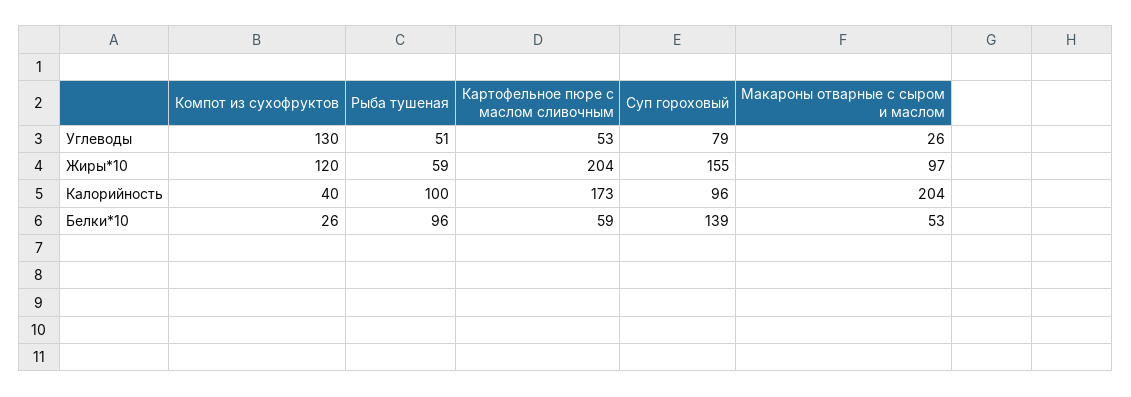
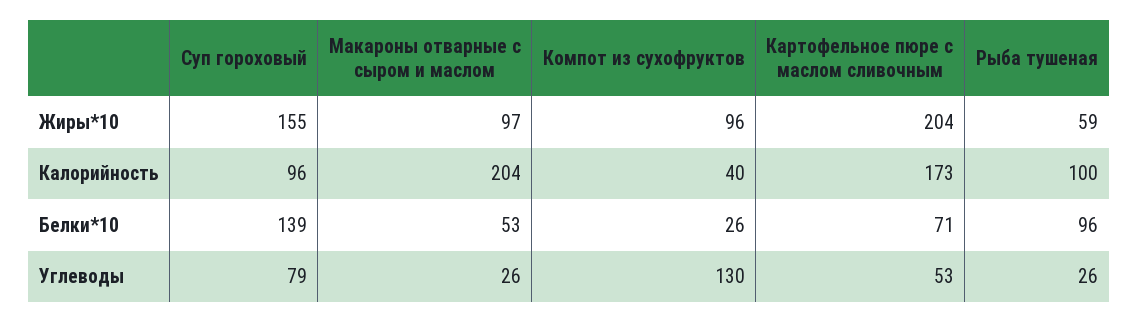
Рыба тушеная, Углеводы: 51 -> 26
Компот из сухофруктов, Жиры*10: 120 -> 96
Картофельное пюре с маслом сливочным, Белки*10: 59 -> 71

